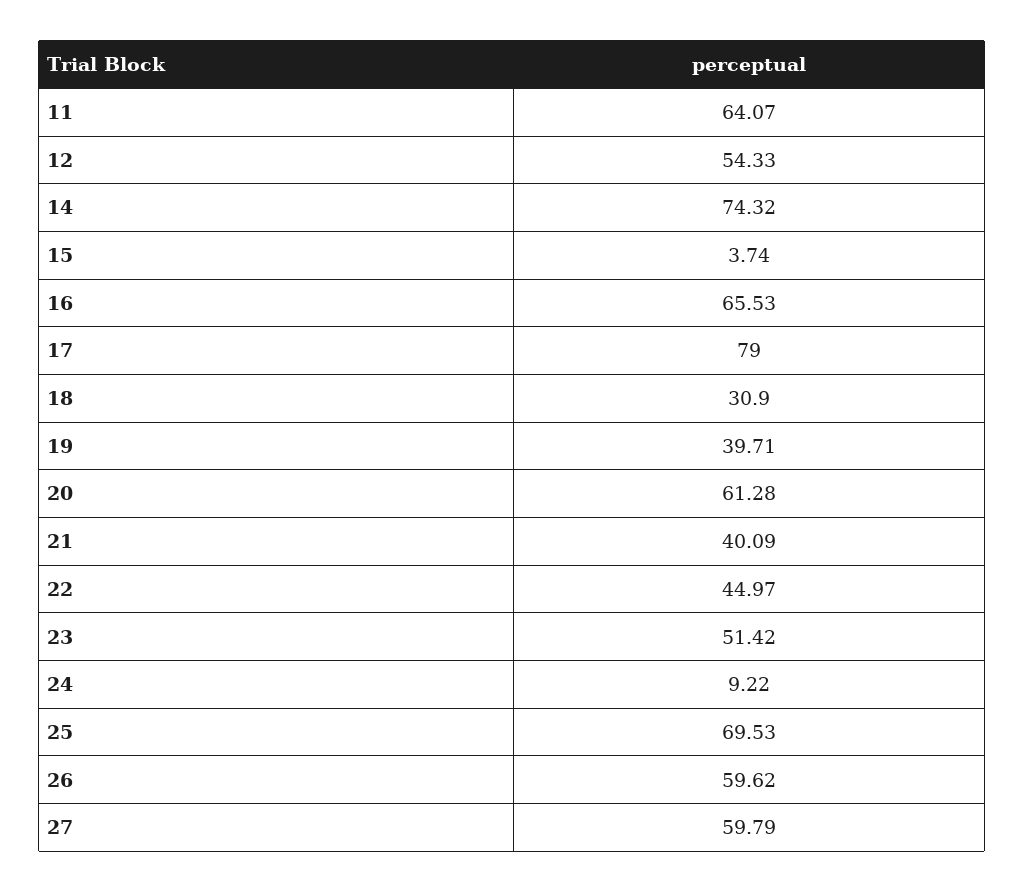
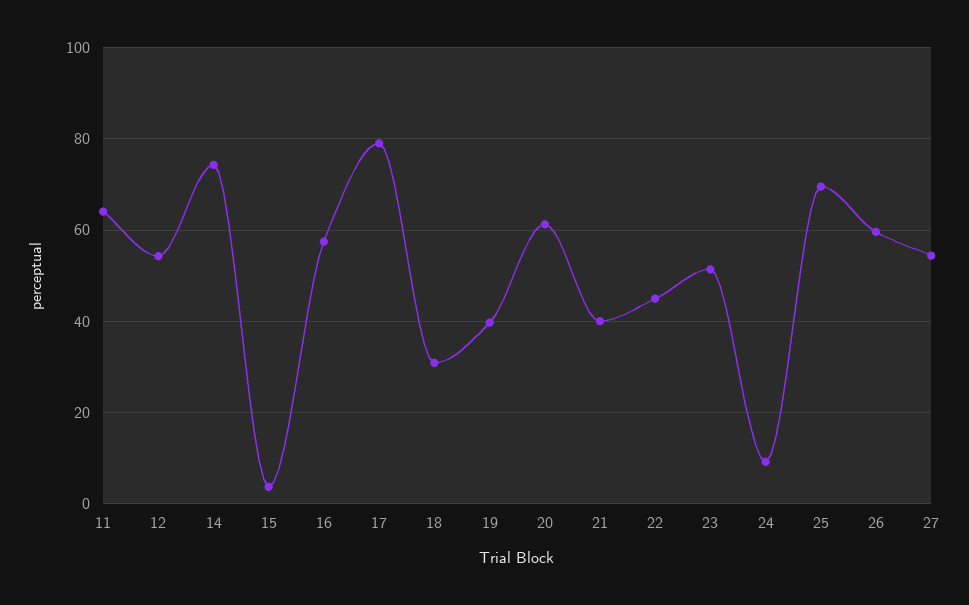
16: 65.53 -> 58
27: 59.79 -> 54

